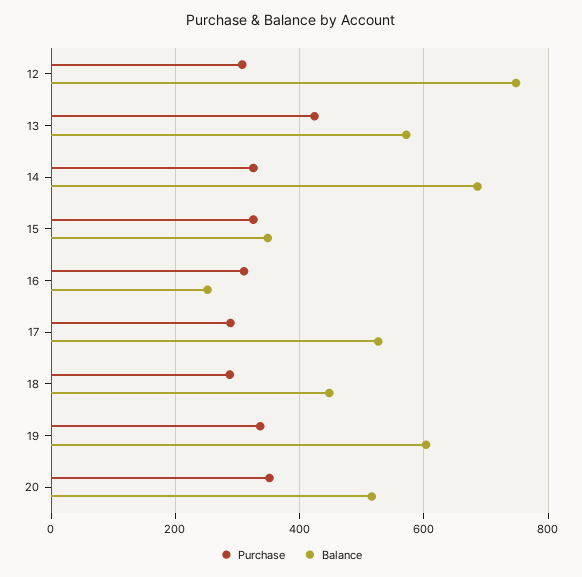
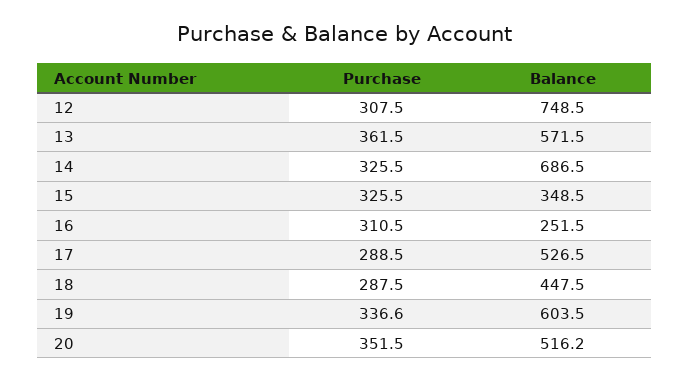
Purchase, 13: 420 -> 361.5

